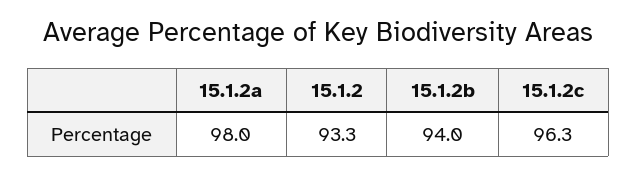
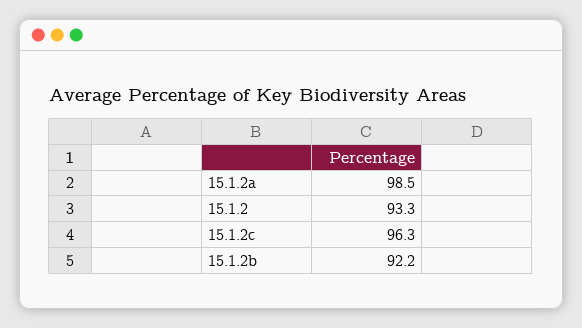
15.1.2a: 98 -> 98.5
15.1.2b: 94 -> 92.2

